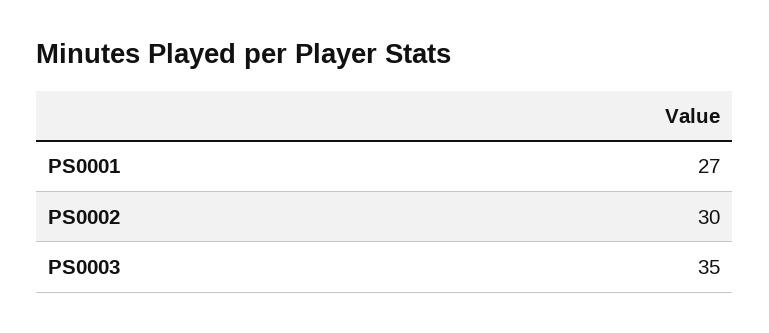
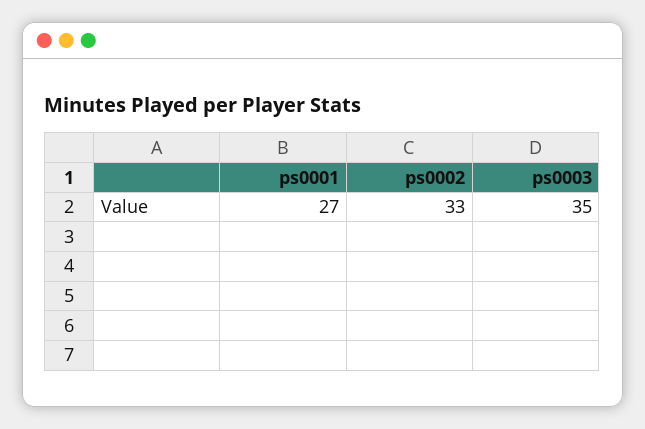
PS0002: 30 -> 33

